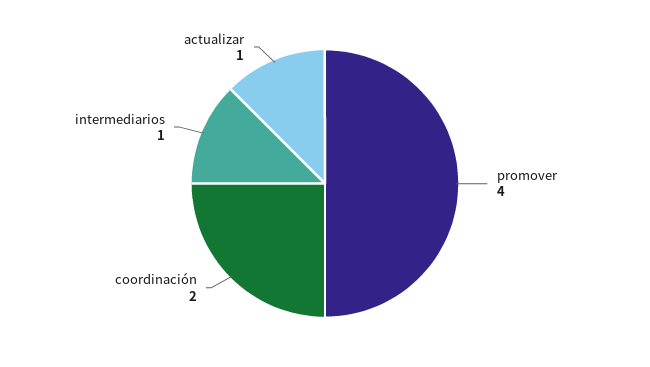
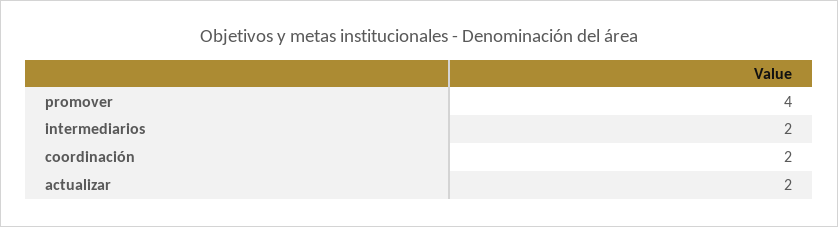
intermediarios: 1 -> 2
actualizar: 1 -> 2

